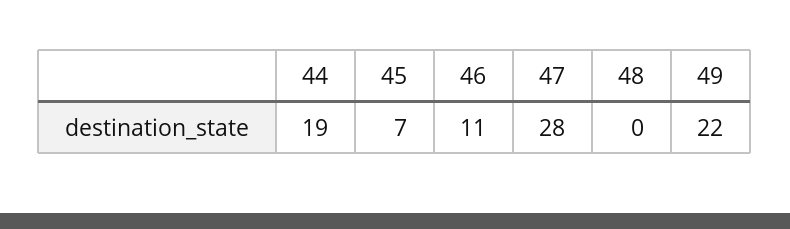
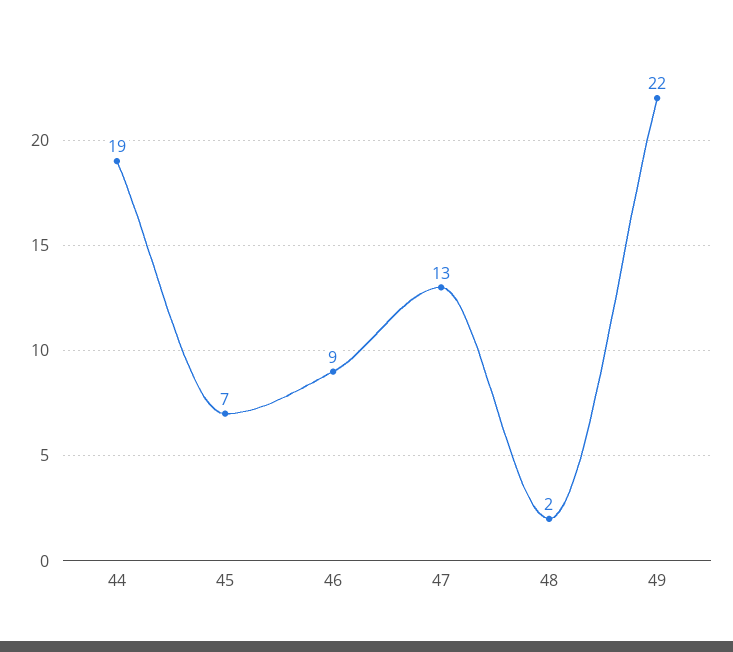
46: 11 -> 9
47: 28 -> 13
48: 0 -> 2

